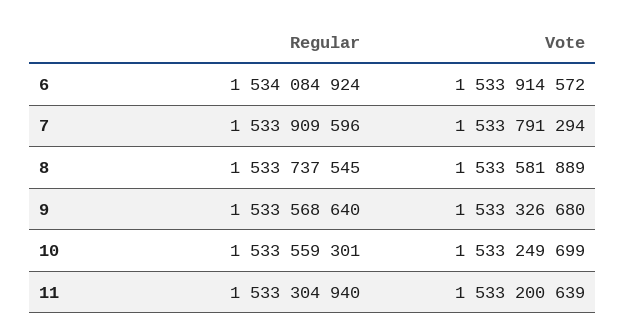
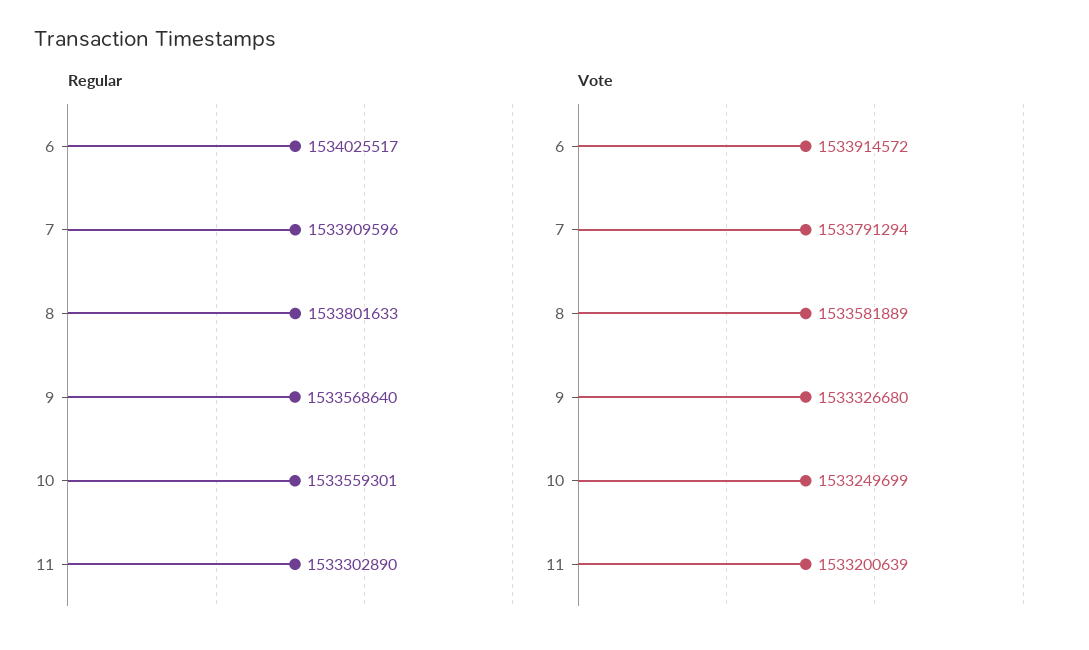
Regular, 6: 1534084924 -> 1534025517
Regular, 8: 1533737545 -> 1533801633
Regular, 11: 1533304940 -> 1533302890

